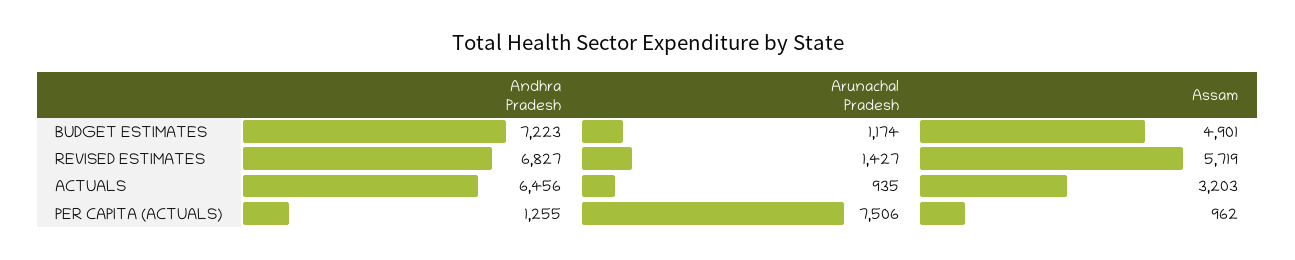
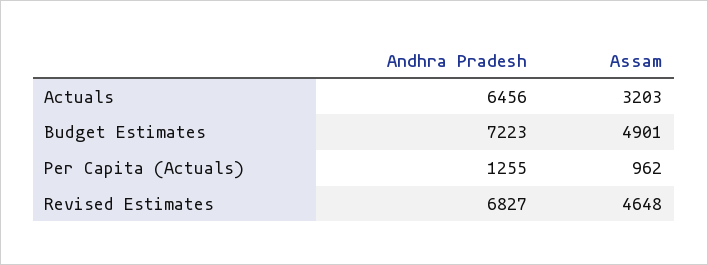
Arunachal Pradesh, BUDGET ESTIMATES: 1174 -> none
Arunachal Pradesh, REVISED ESTIMATES: 1427 -> none
Assam, REVISED ESTIMATES: 5719 -> 4648
Arunachal Pradesh, ACTUALS: 935 -> none
Arunachal Pradesh, PER CAPITA (ACTUALS): 7506 -> none

